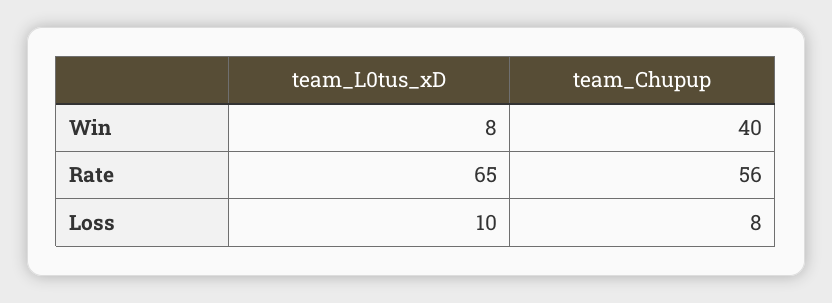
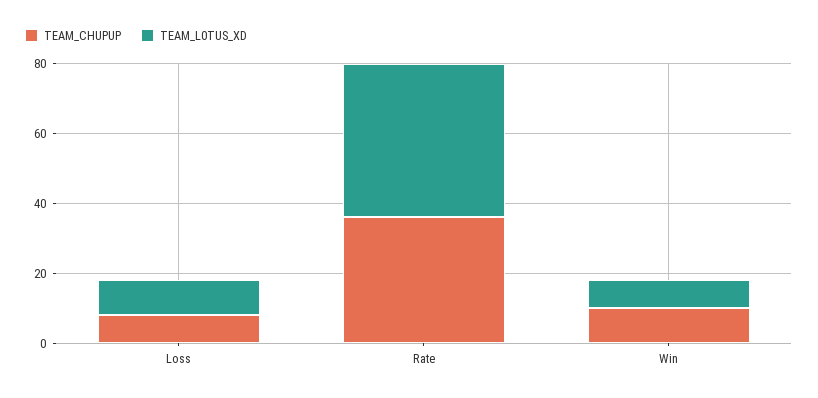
team_Chupup, Win: 40 -> 10
team_L0tus_xD, Rate: 65 -> 45
team_Chupup, Rate: 56 -> 35

